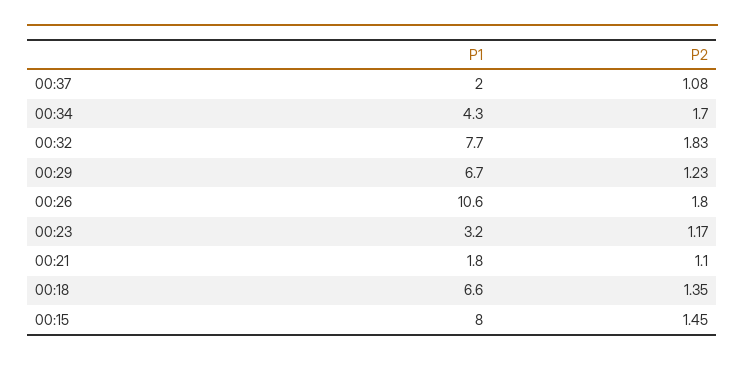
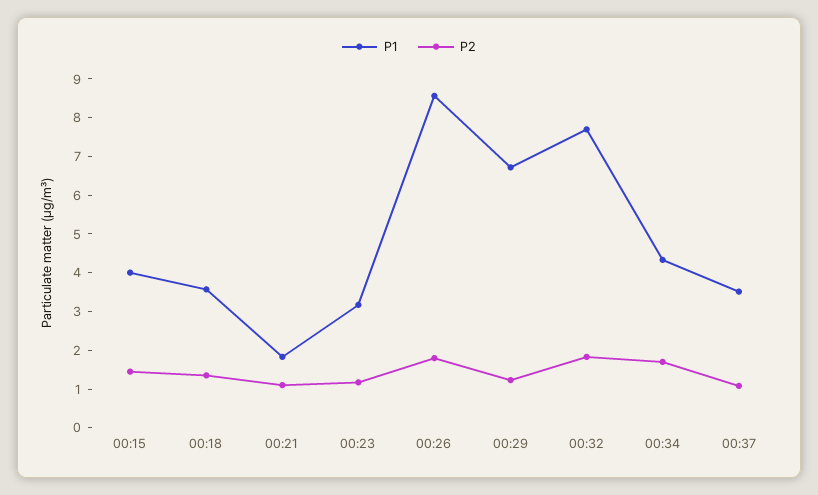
P1, 00:37: 2 -> 3.5
P1, 00:26: 10.6 -> 8.5
P1, 00:18: 6.6 -> 3.5
P1, 00:15: 8 -> 4

